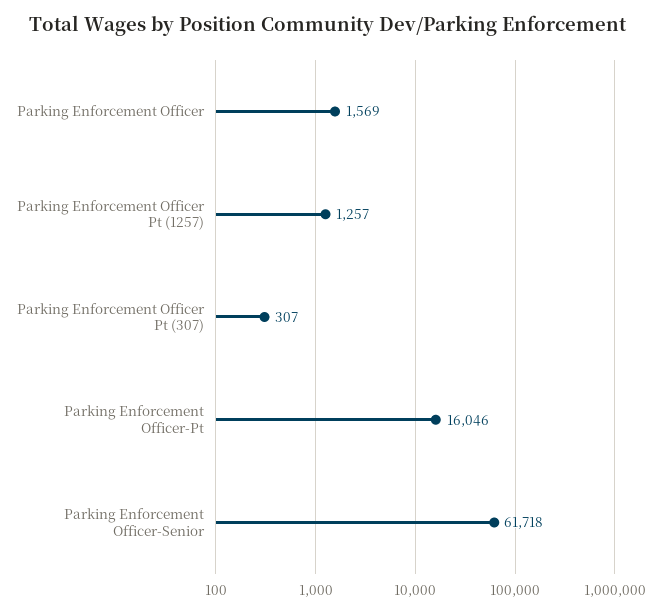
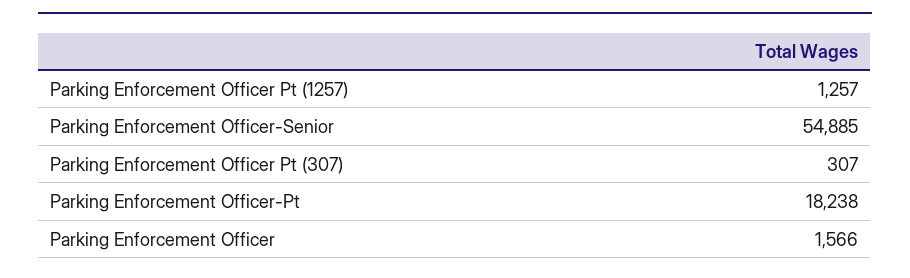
Parking Enforcement Officer: 1569 -> 1566
Parking Enforcement Officer-Pt: 16046 -> 18238
Parking Enforcement Officer-Senior: 61718 -> 54885

